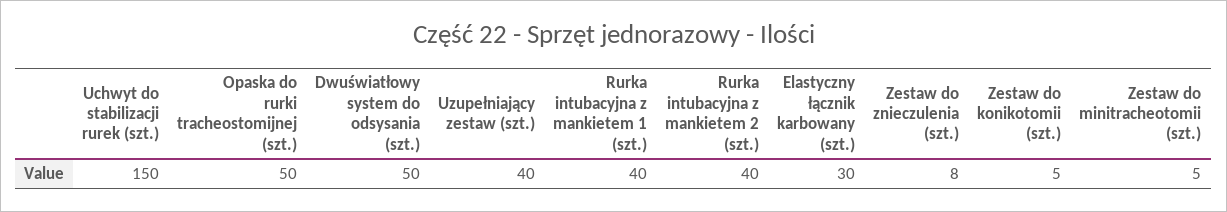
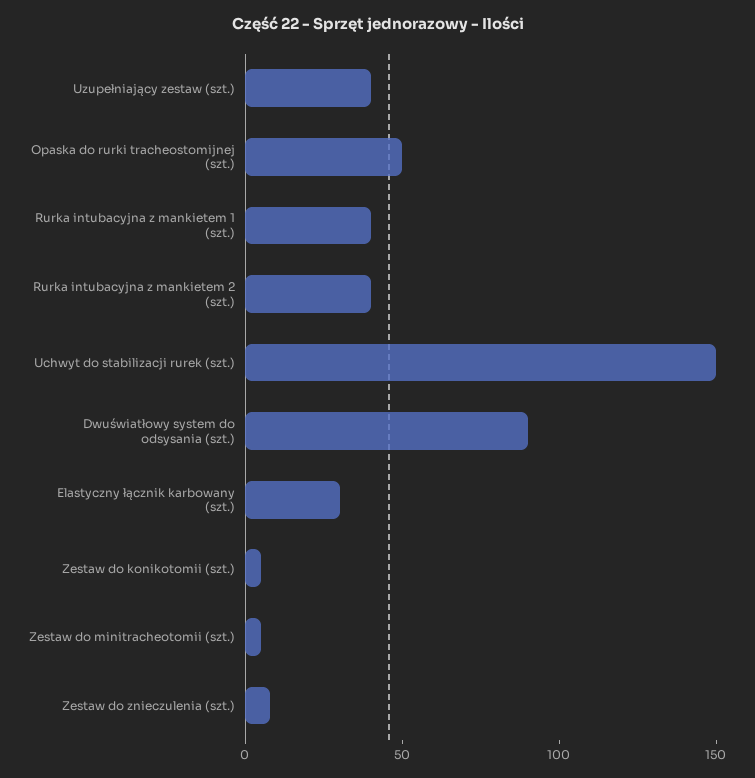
Dwuświatłowy system do odsysania (szt.): 50 -> 90

